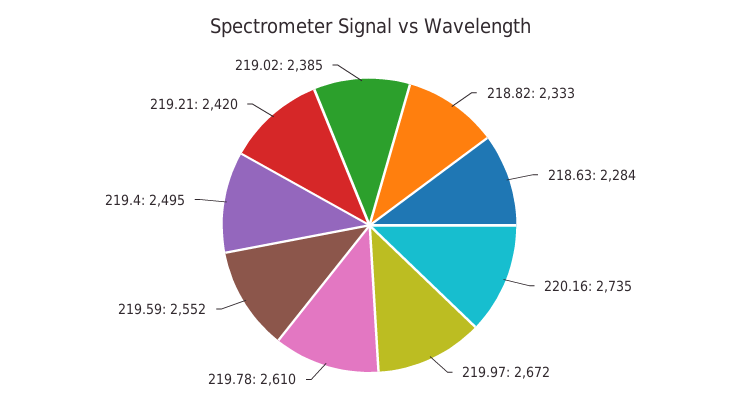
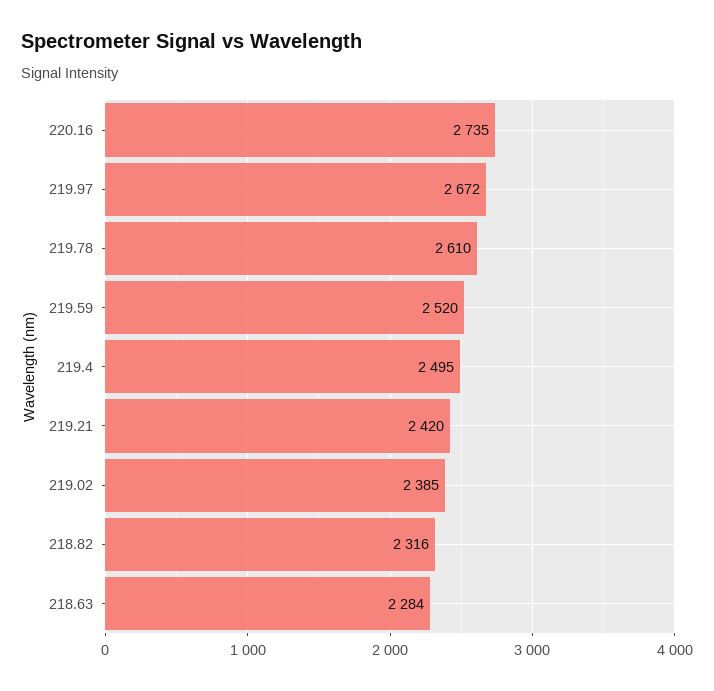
218.82: 2333 -> 2316
219.59: 2552 -> 2520

